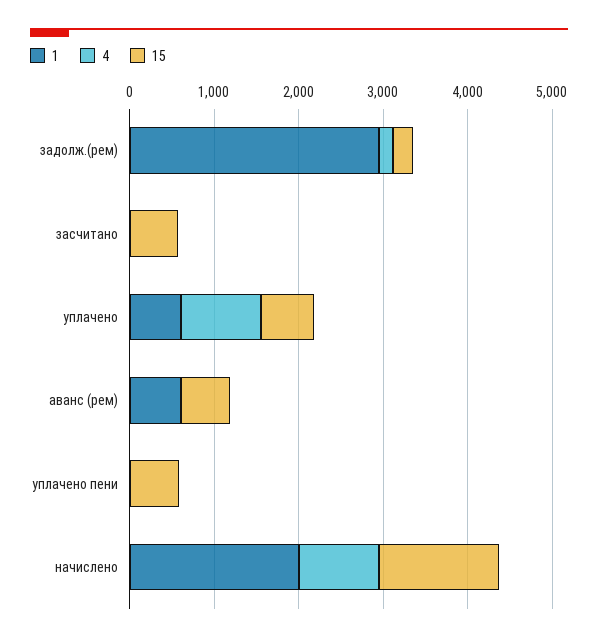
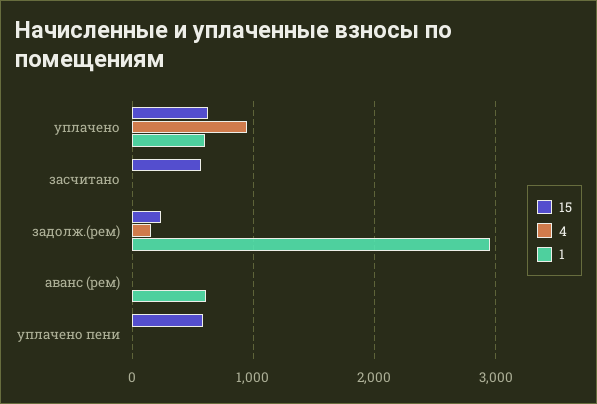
15, аванс (рем): 600 -> 0
1, начислено: 2000 -> none
4, начислено: 1000 -> none
15, начислено: 1400 -> none

